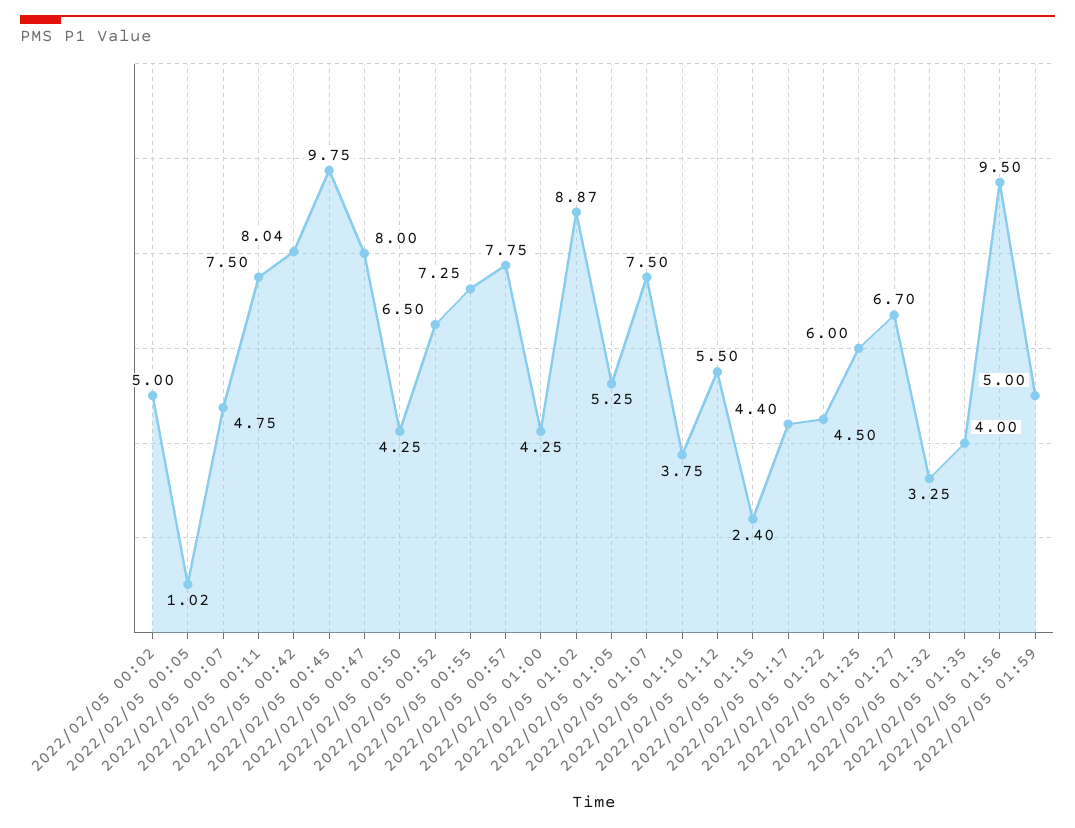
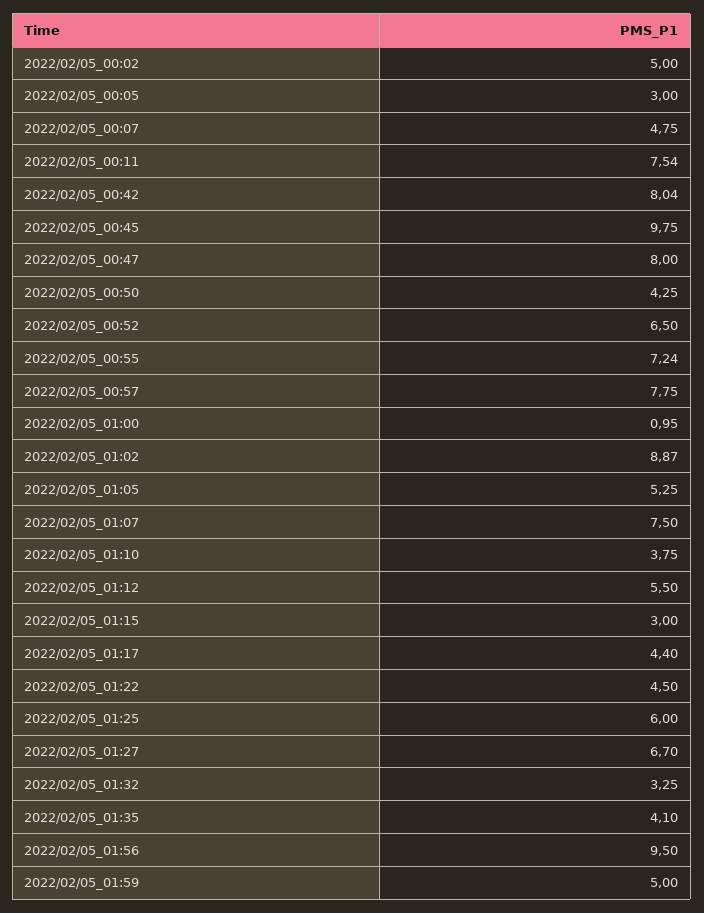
2022/02/05 00:05: 1.02 -> 3
2022/02/05 00:11: 7.5 -> 7.54
2022/02/05 00:55: 7.25 -> 7.24
2022/02/05 01:00: 4.25 -> 0.95
2022/02/05 01:15: 2.4 -> 3
2022/02/05 01:35: 4 -> 4.1

